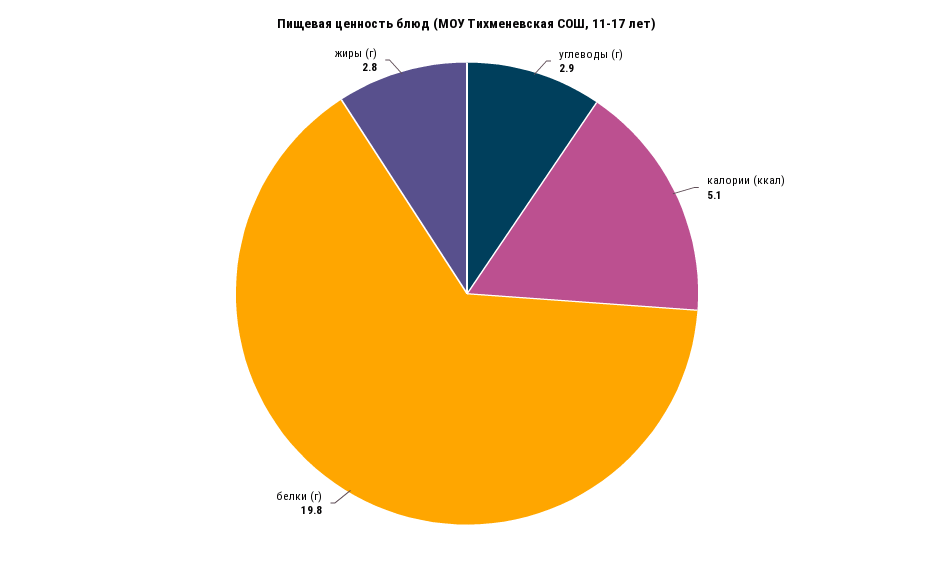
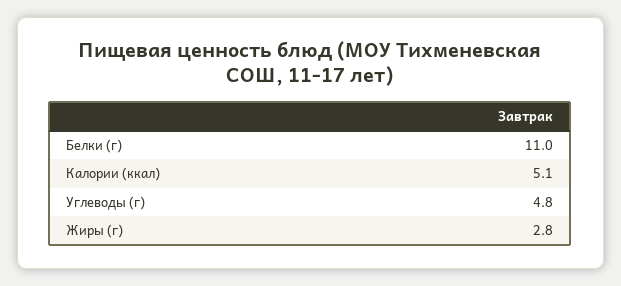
углеводы (г): 2.9 -> 4.8
белки (г): 19.8 -> 11

